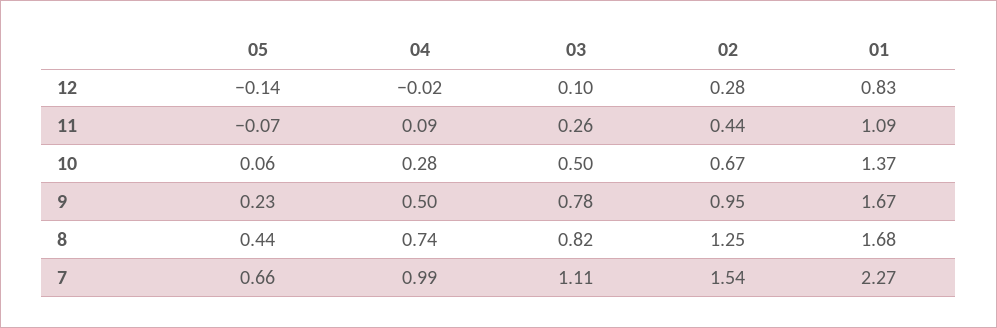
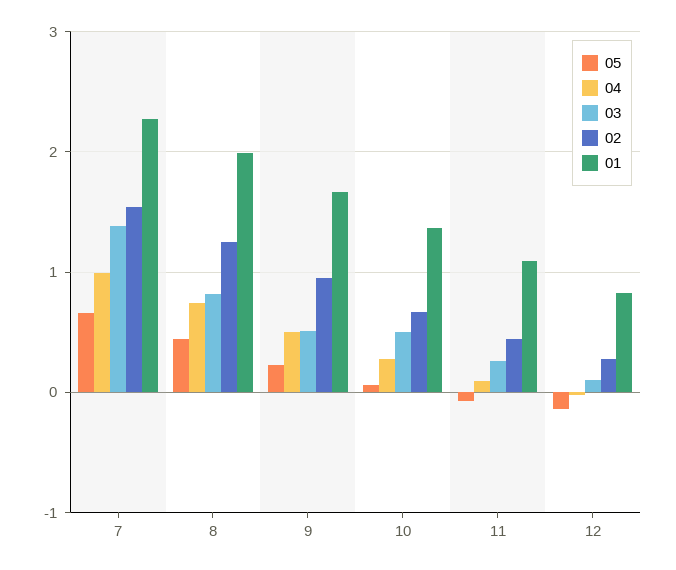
03, 9: 0.78 -> 0.5
01, 8: 1.68 -> 2
03, 7: 1.11 -> 1.4

